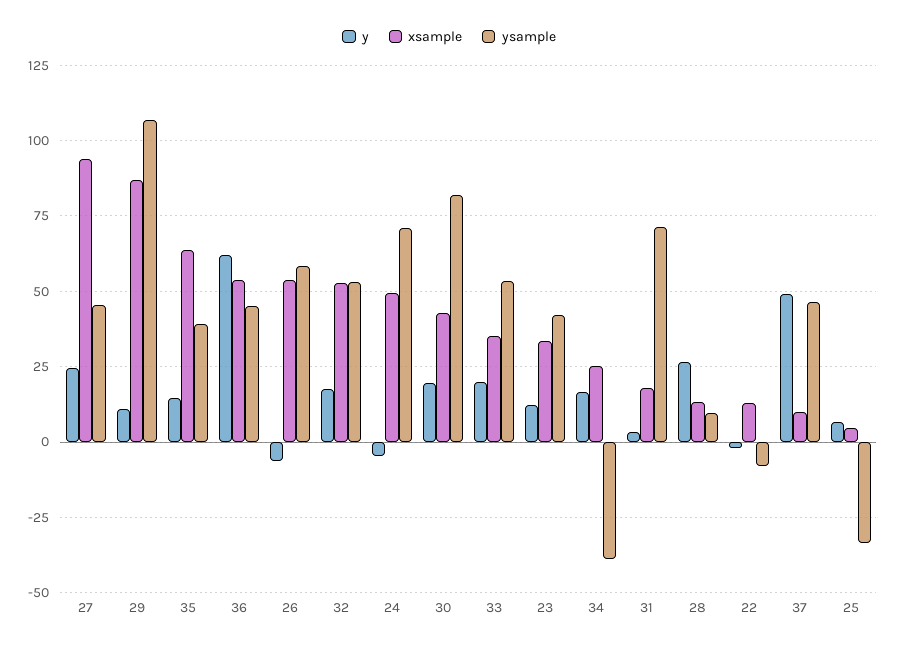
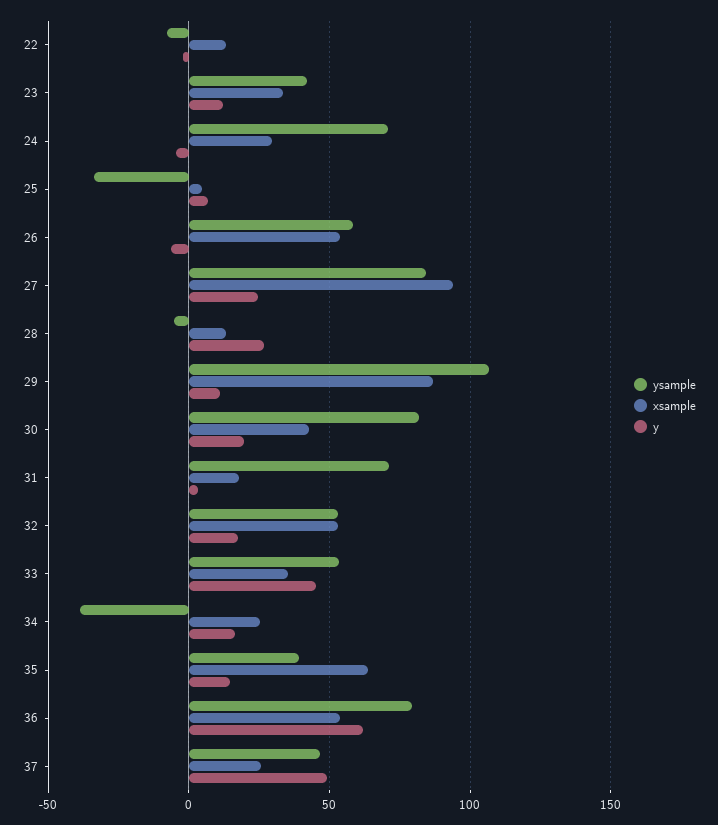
ysample, 27: 45 -> 85
ysample, 36: 45 -> 80
xsample, 24: 50 -> 30
y, 33: 20 -> 45
ysample, 28: 10 -> -5
xsample, 37: 10 -> 25

